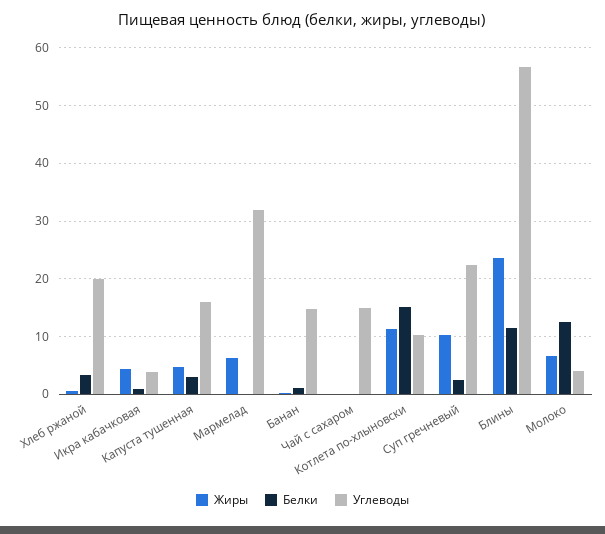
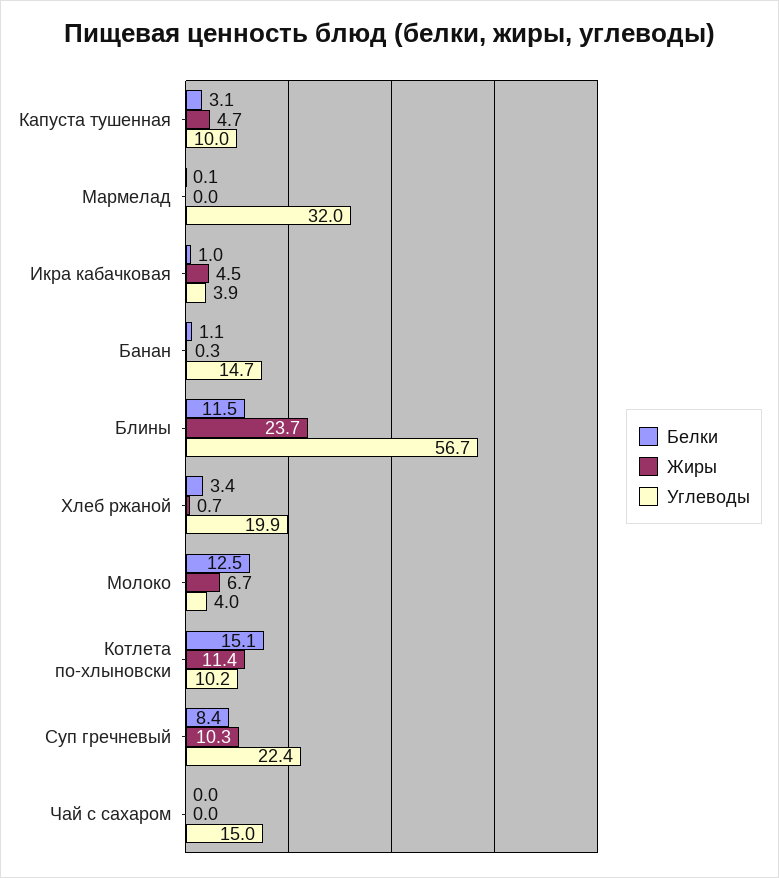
Углеводы, Капуста тушенная: 16 -> 10
Жиры, Мармелад: 6 -> 0
Белки, Суп гречневый: 2 -> 8.4

